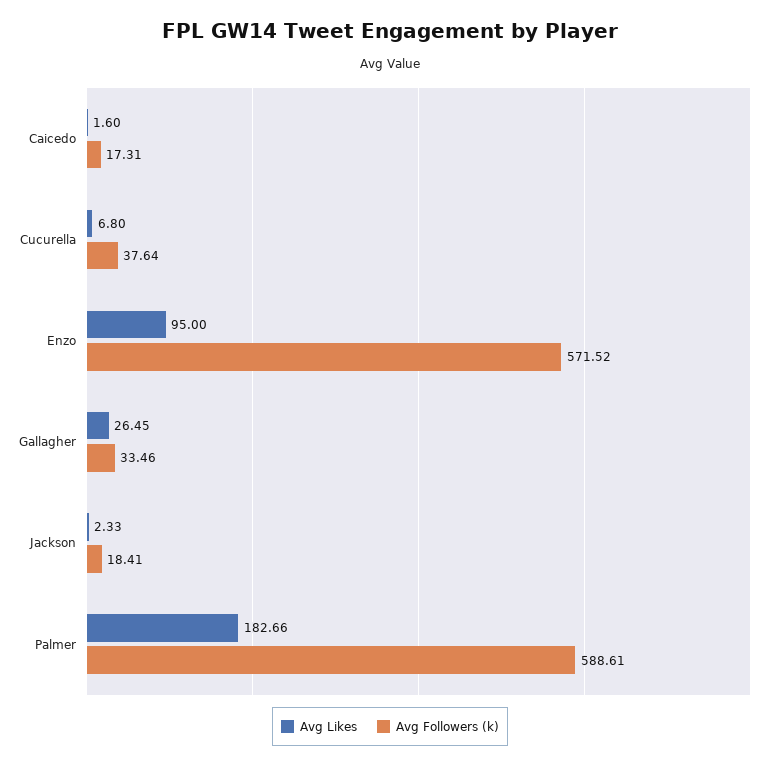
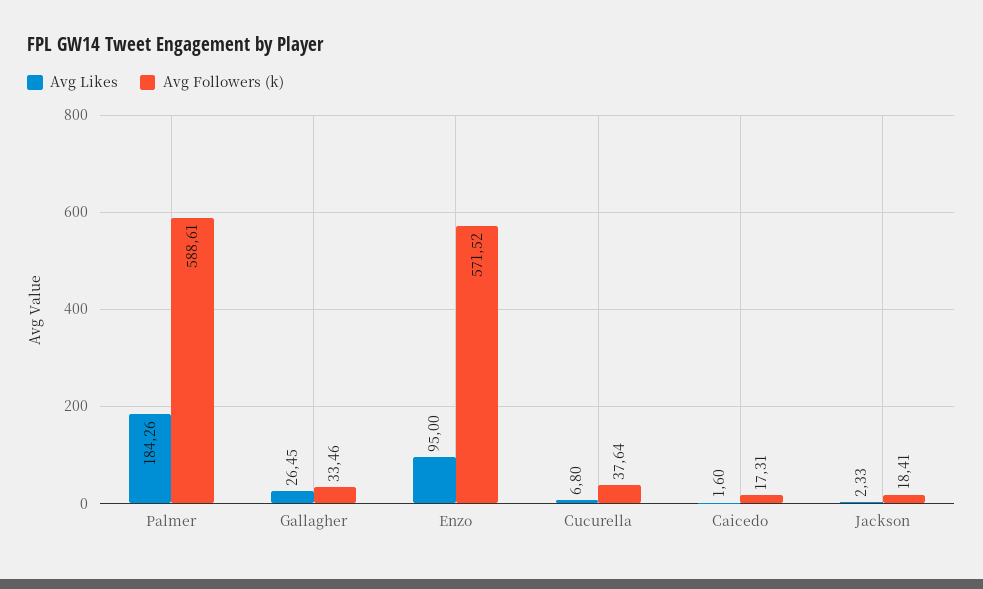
Avg Likes, Palmer: 182.66 -> 184.26

